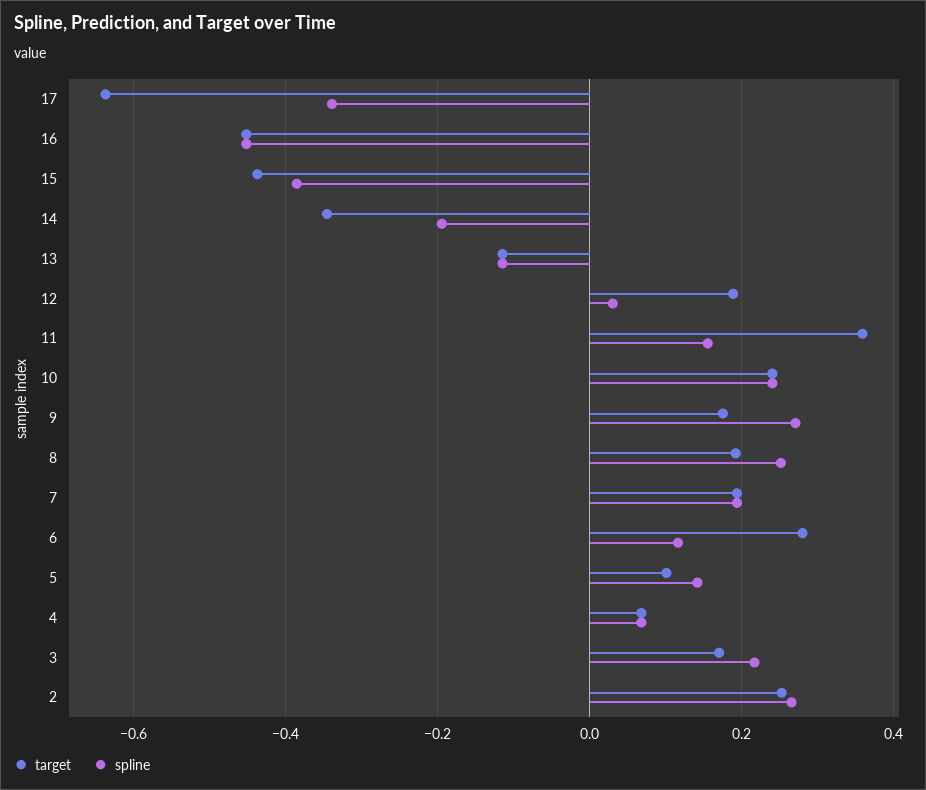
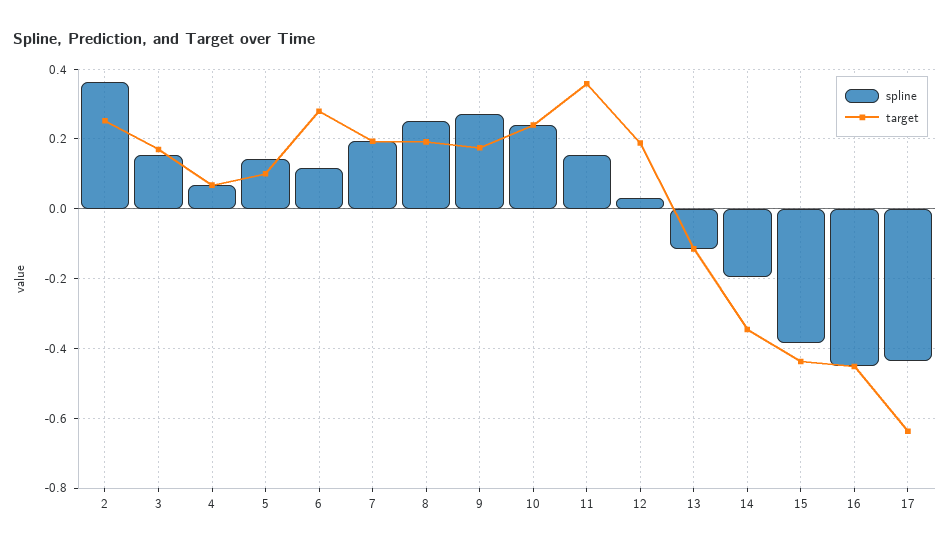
spline, 17: -0.34 -> -0.44
spline, 3: 0.22 -> 0.16
spline, 2: 0.26 -> 0.36

